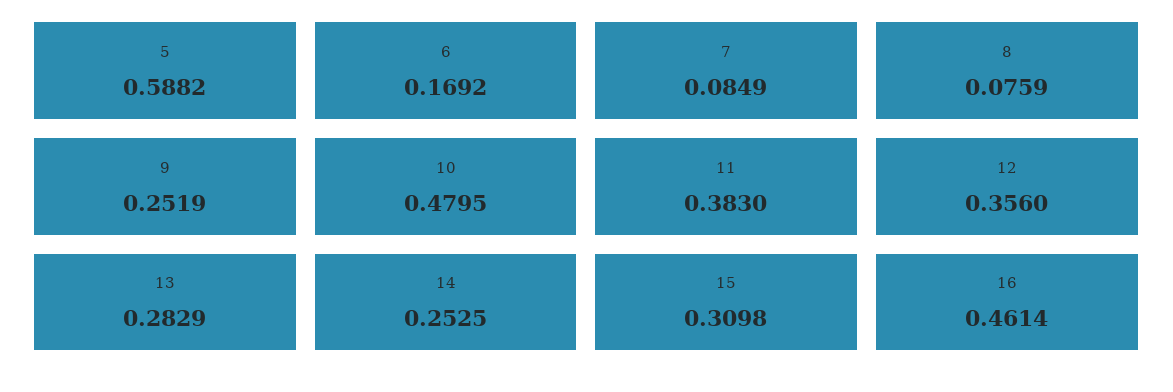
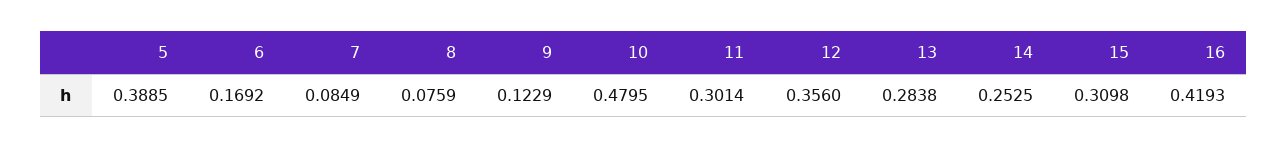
5: 0.5882 -> 0.3885
9: 0.2519 -> 0.1229
11: 0.383 -> 0.3014
13: 0.2829 -> 0.2838
16: 0.4614 -> 0.4193

